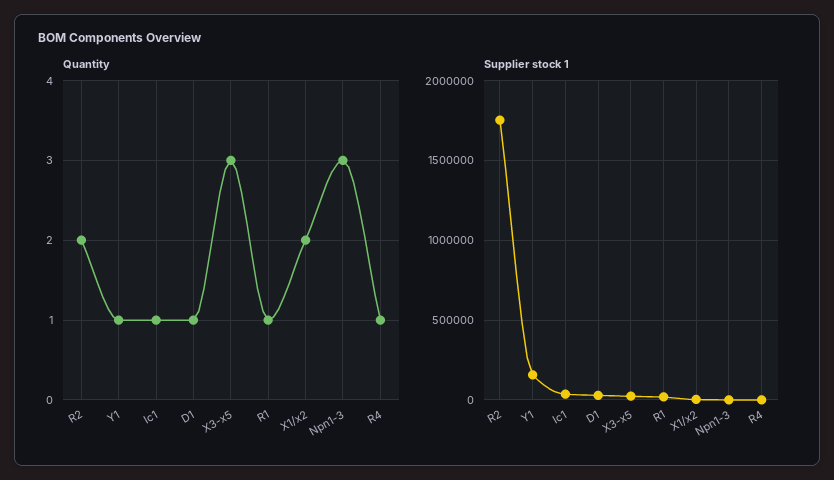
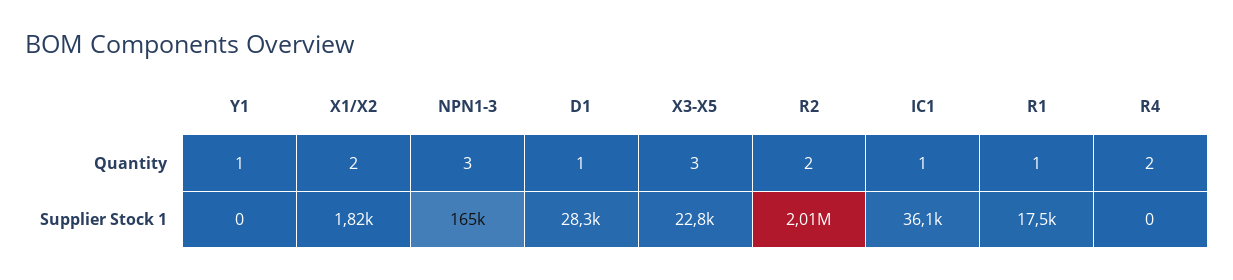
Quantity, R4: 1 -> 2
Supplier stock 1, R2: 1750000 -> 2010000
Supplier stock 1, Y1: 150000 -> 0
Supplier stock 1, Npn1-3: 0 -> 165000

